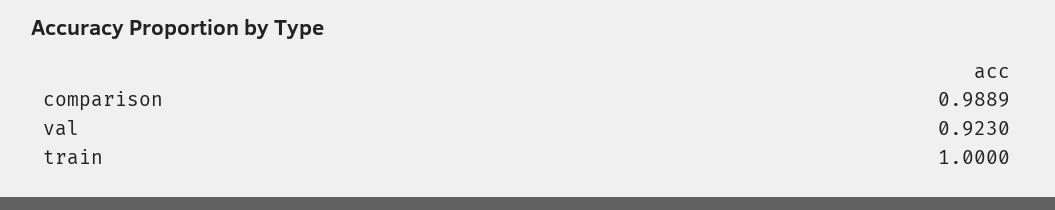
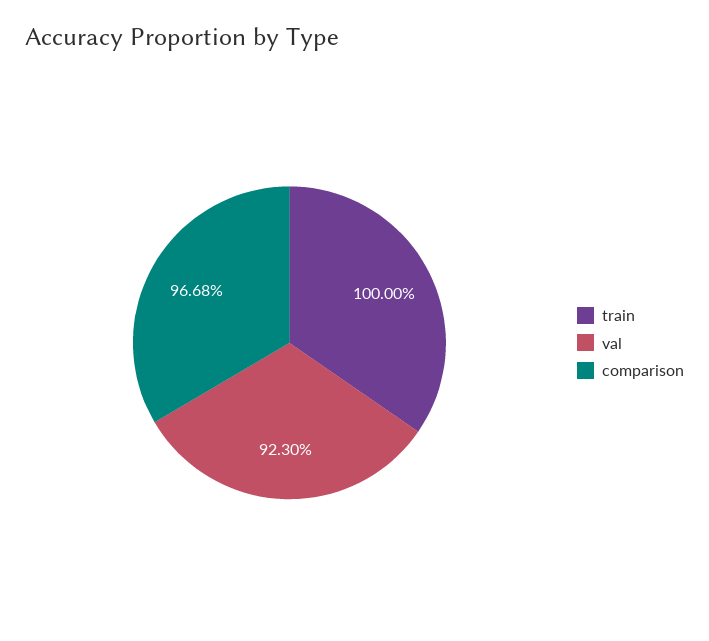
comparison: 0.9889 -> 0.9668

